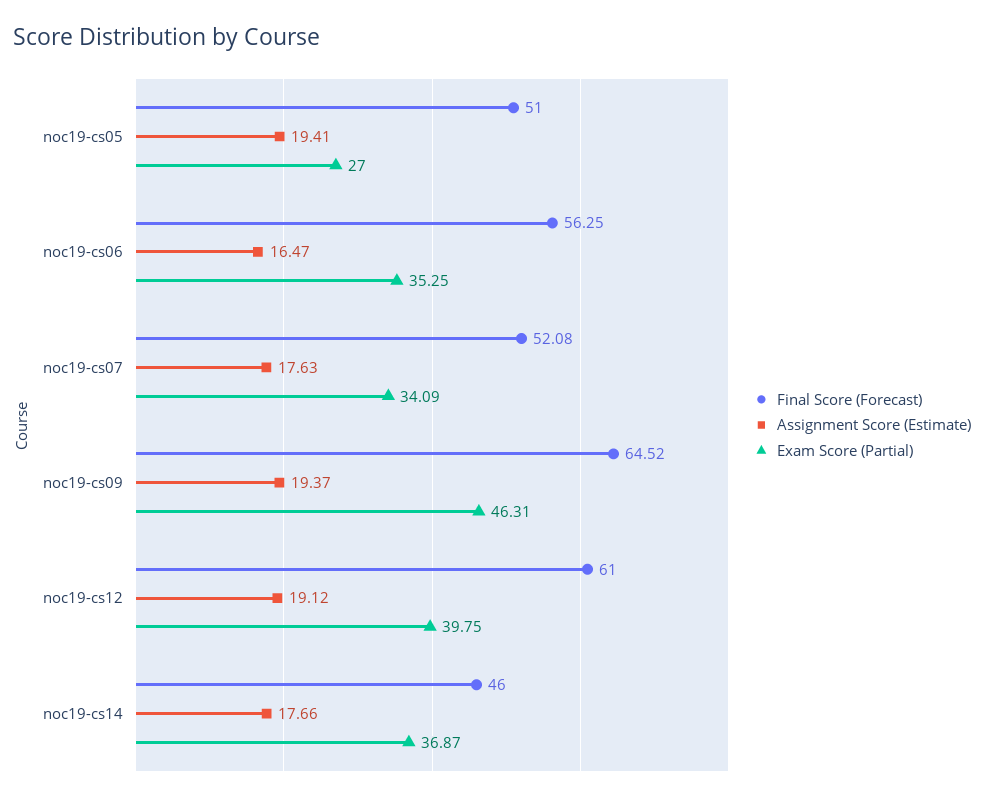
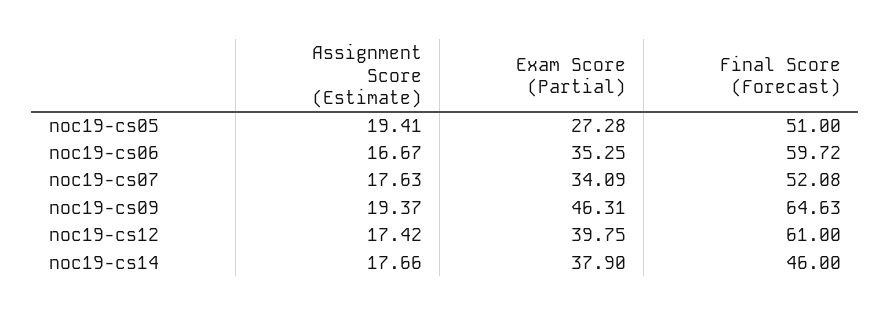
Exam Score (Partial), noc19-cs05: 27 -> 27.28
Final Score (Forecast), noc19-cs06: 56.25 -> 59.72
Assignment Score (Estimate), noc19-cs06: 16.47 -> 16.67
Final Score (Forecast), noc19-cs09: 64.52 -> 64.63
Assignment Score (Estimate), noc19-cs12: 19.12 -> 17.42
Exam Score (Partial), noc19-cs14: 36.87 -> 37.9

